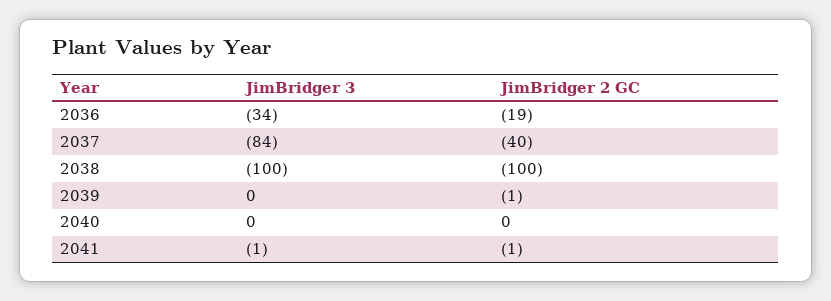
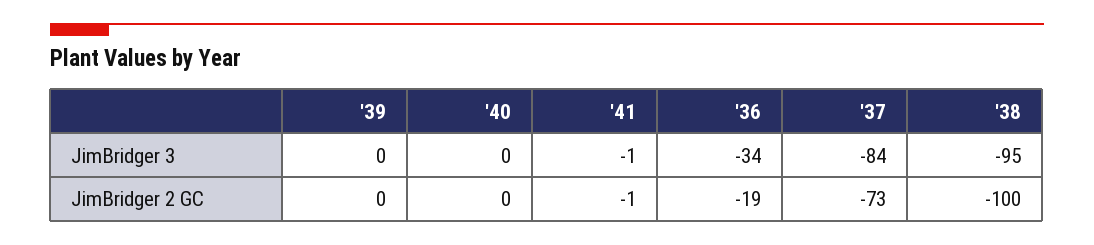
JimBridger 2 GC, 2037: -40 -> -73
JimBridger 3, 2038: -100 -> -95
JimBridger 2 GC, 2039: -1 -> 0

